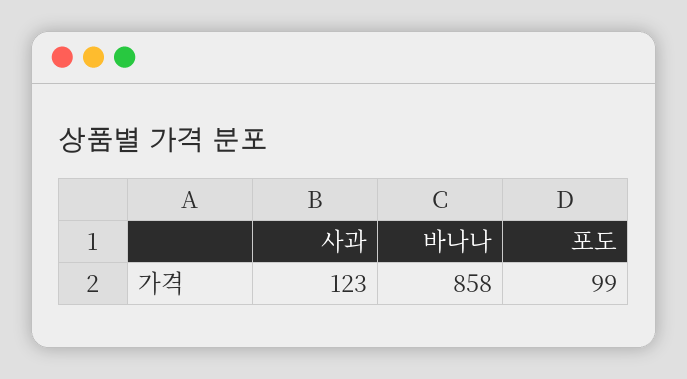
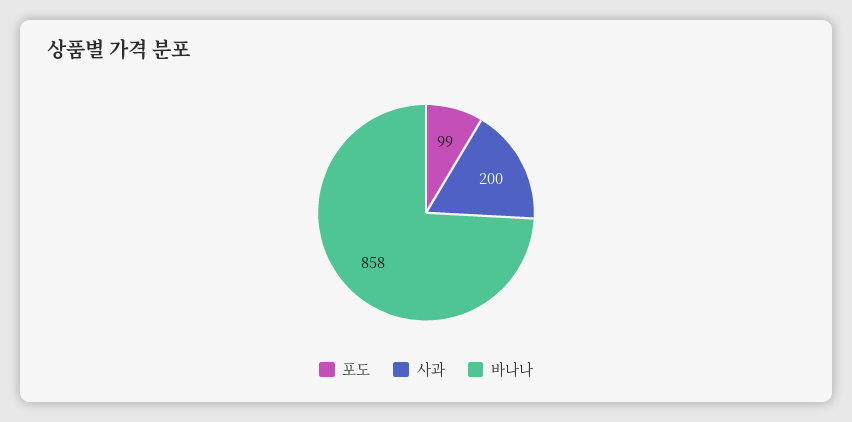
사과: 123 -> 200

